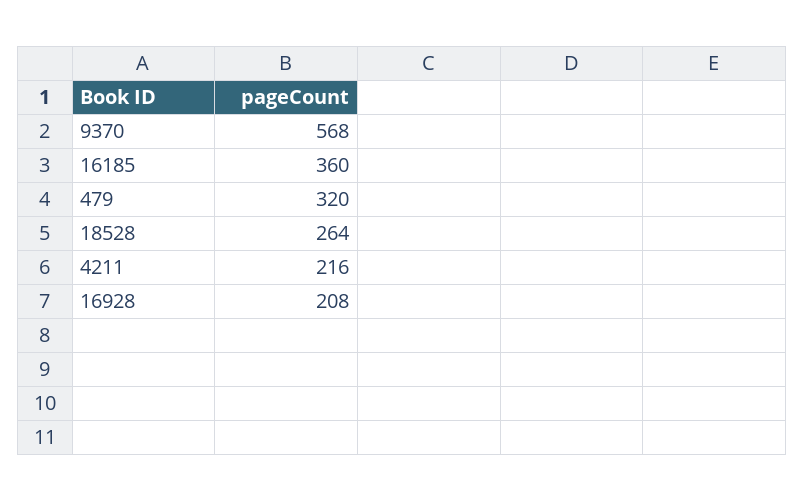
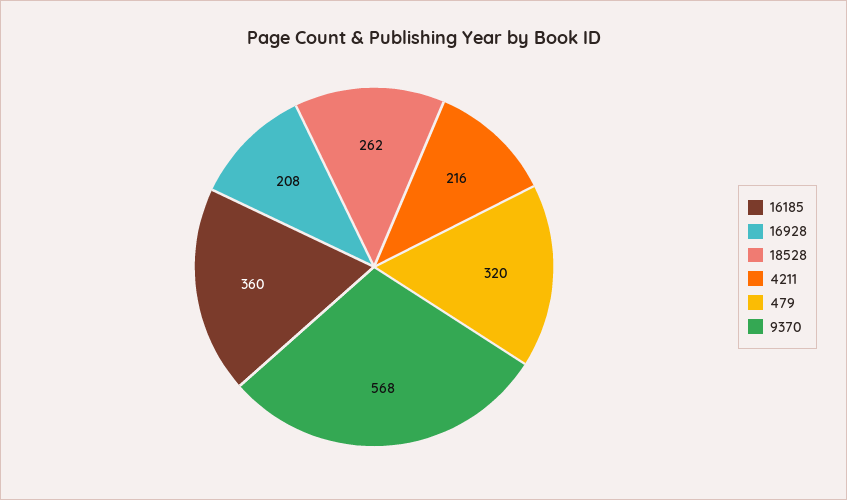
18528: 264 -> 262

